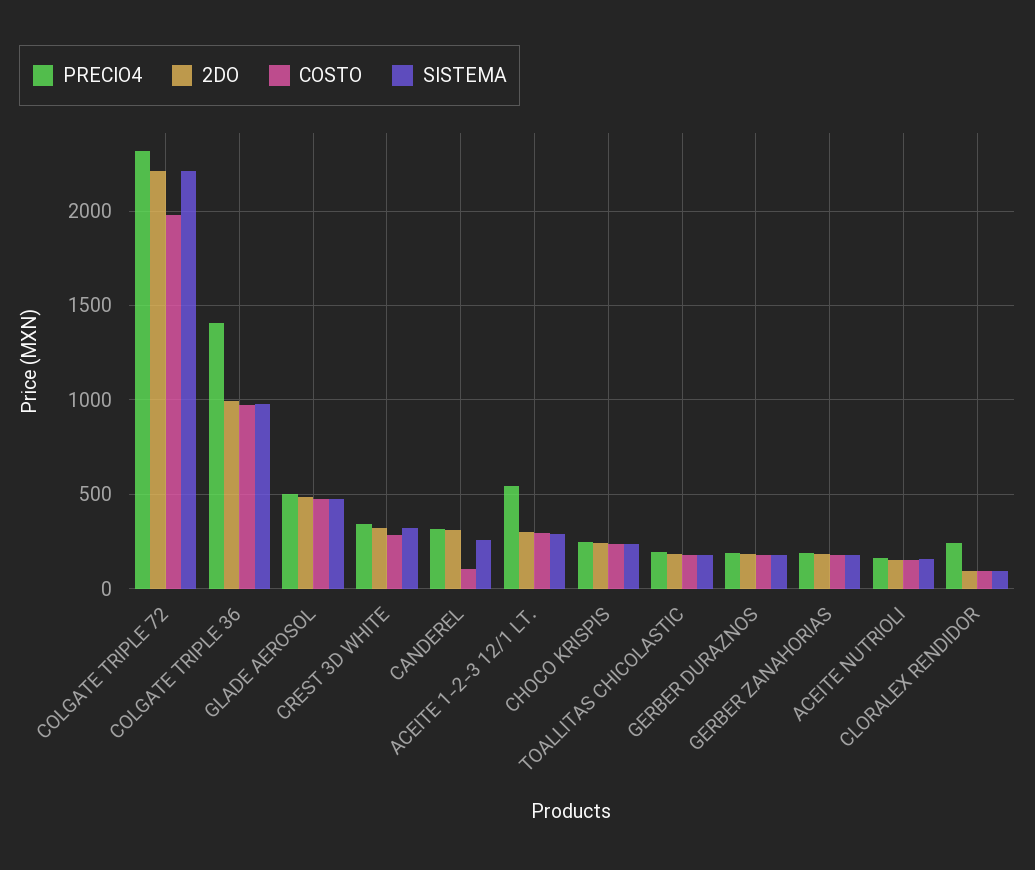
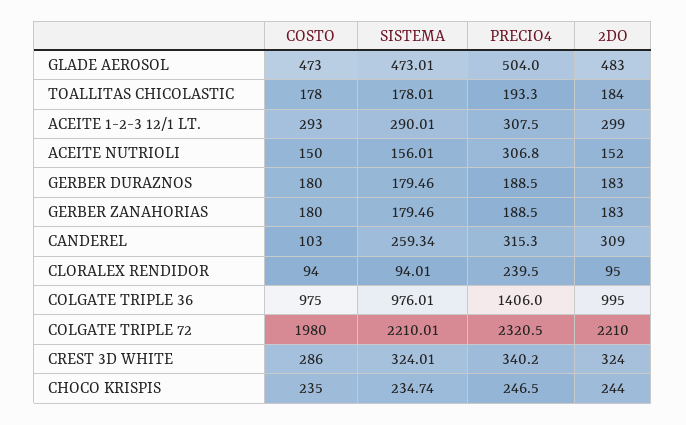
PRECIO4, ACEITE 1-2-3 12/1 LT.: 550 -> 307.5
PRECIO4, ACEITE NUTRIOLI: 150 -> 306.8

